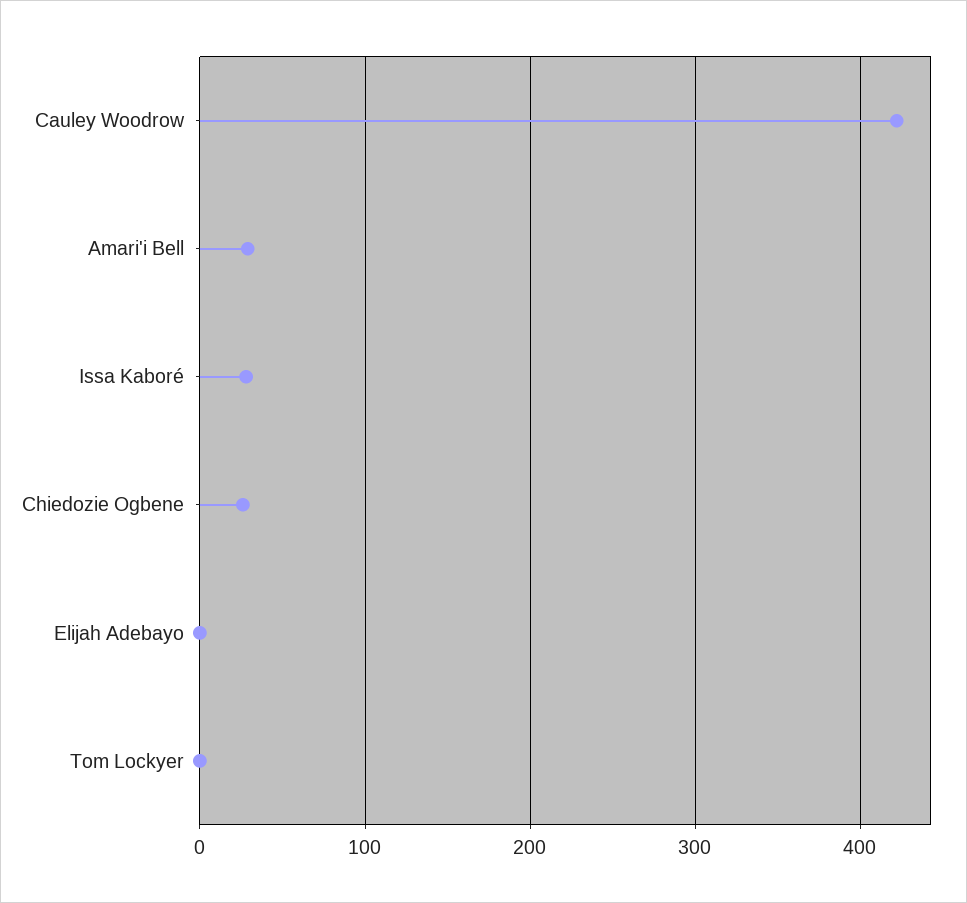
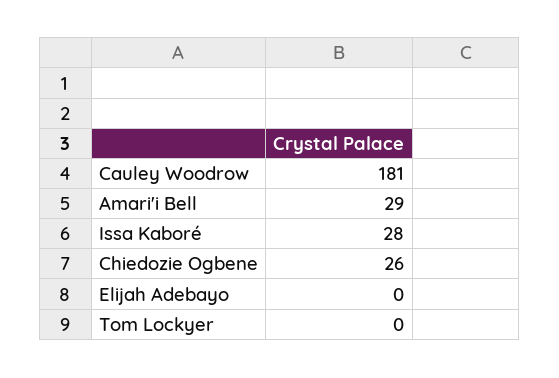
Cauley Woodrow: 420 -> 181

